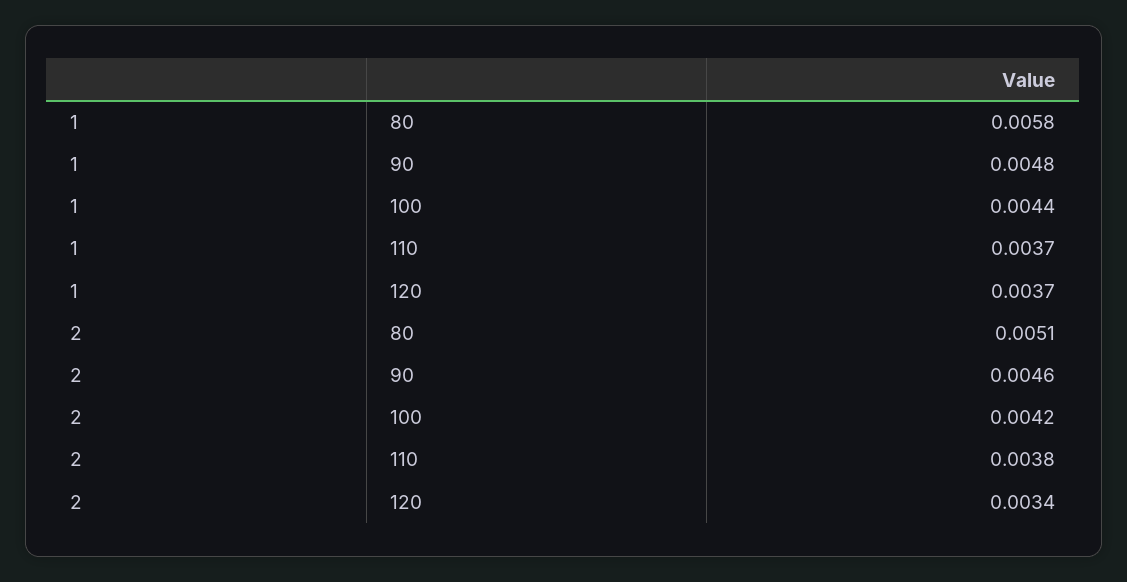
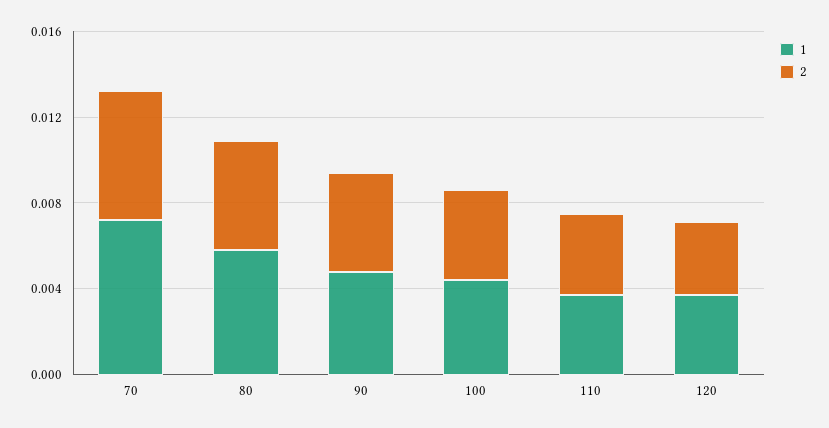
1, 70: none -> 0.007
2, 70: none -> 0.006

